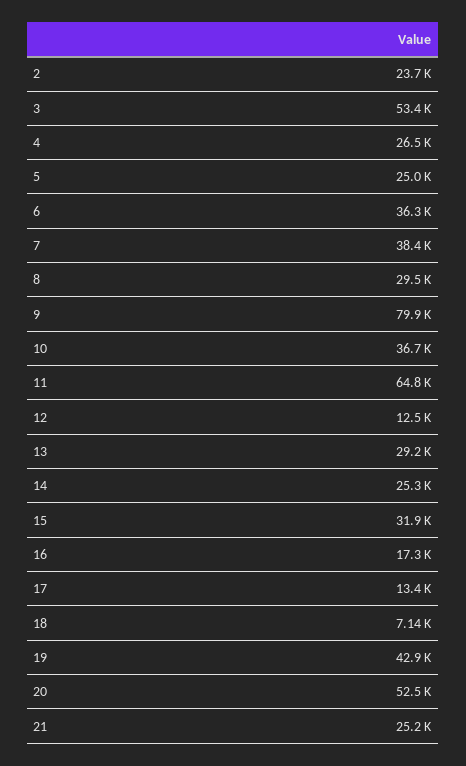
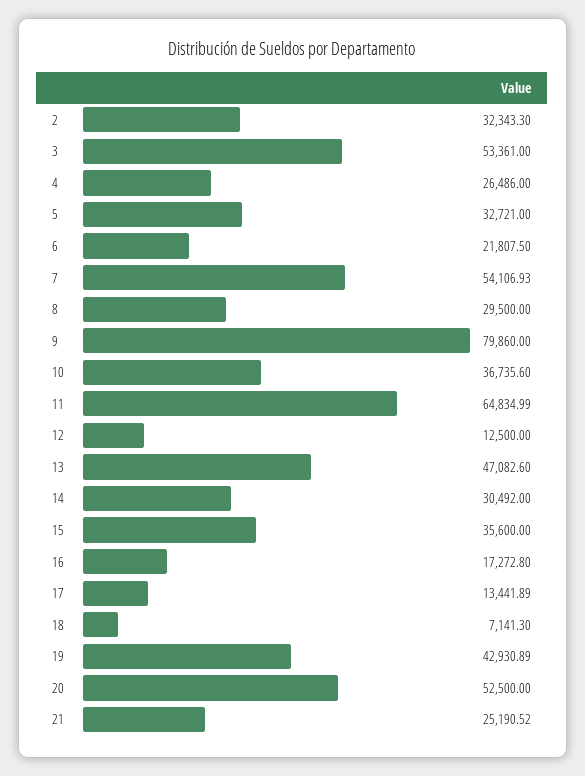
2: 23700 -> 32343.3
5: 25000 -> 32721
6: 36300 -> 21807.5
7: 38400 -> 54106.93
13: 29200 -> 47082.6
14: 25300 -> 30492
15: 31900 -> 35600

